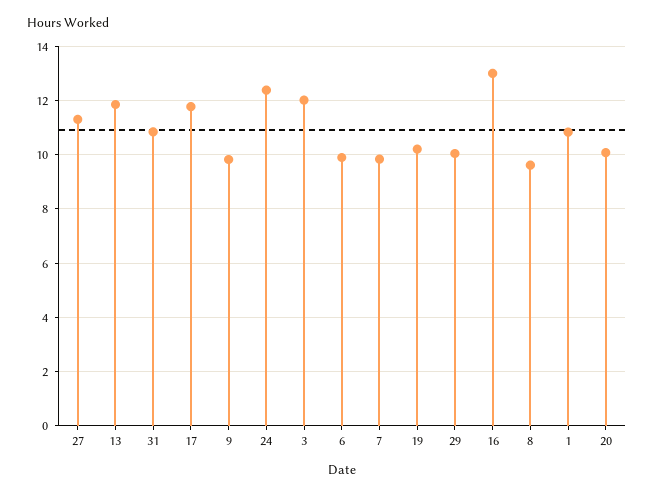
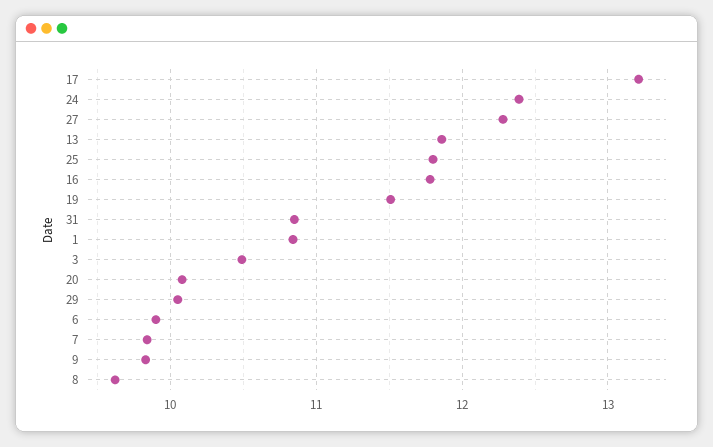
27: 11.25 -> 12.3
17: 11.75 -> 13.2
3: 12 -> 10.5
19: 10.25 -> 11.5
16: 13 -> 11.8
25: none -> 11.8

